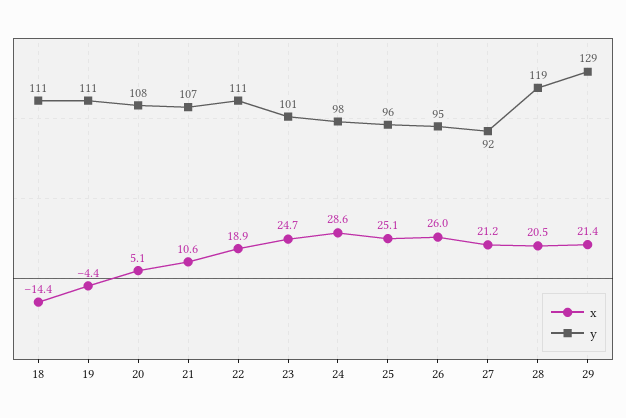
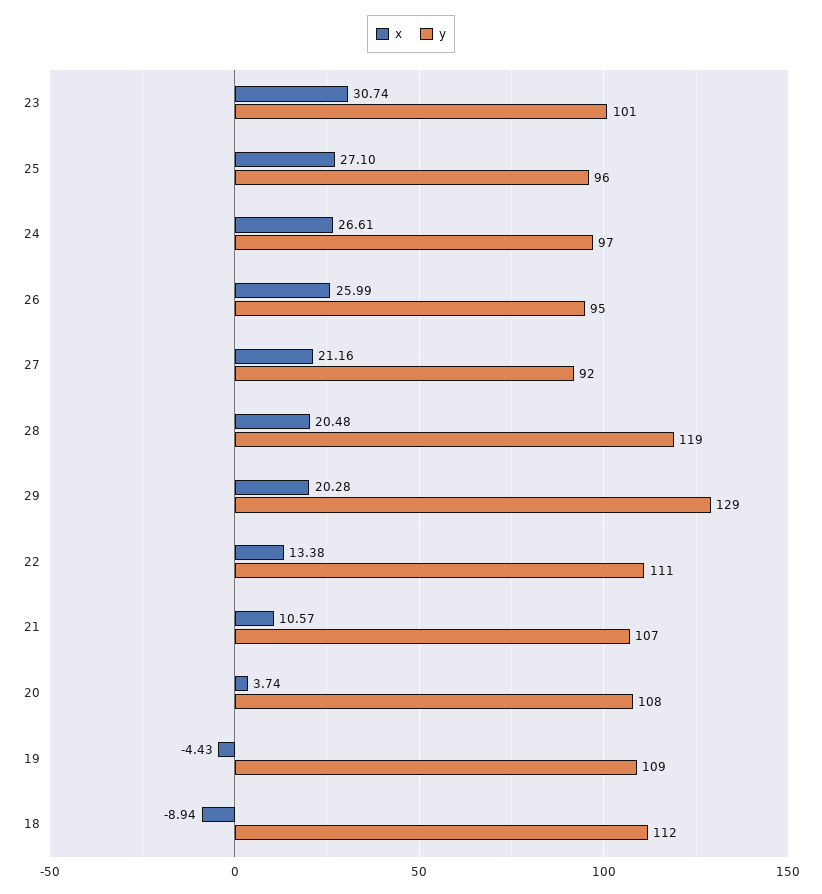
x, 18: -14.4 -> -8.94
y, 18: 111 -> 112
y, 19: 111 -> 109
x, 20: 5.1 -> 3.74
x, 22: 18.9 -> 13.38
x, 23: 24.7 -> 30.74
x, 24: 28.6 -> 26.61
y, 24: 98 -> 97
x, 25: 25.1 -> 27.1
x, 29: 21.4 -> 20.28

